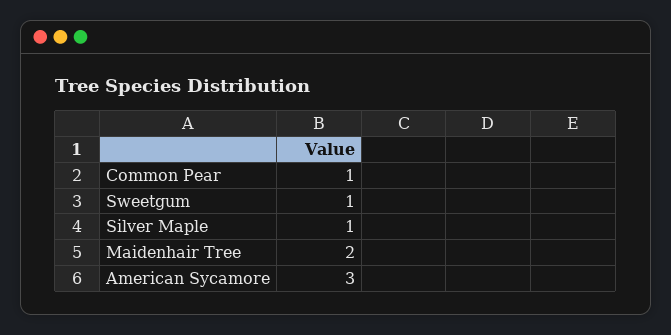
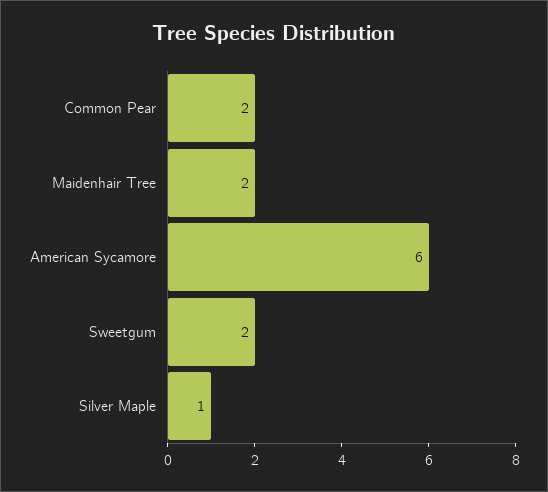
Common Pear: 1 -> 2
Sweetgum: 1 -> 2
American Sycamore: 3 -> 6

